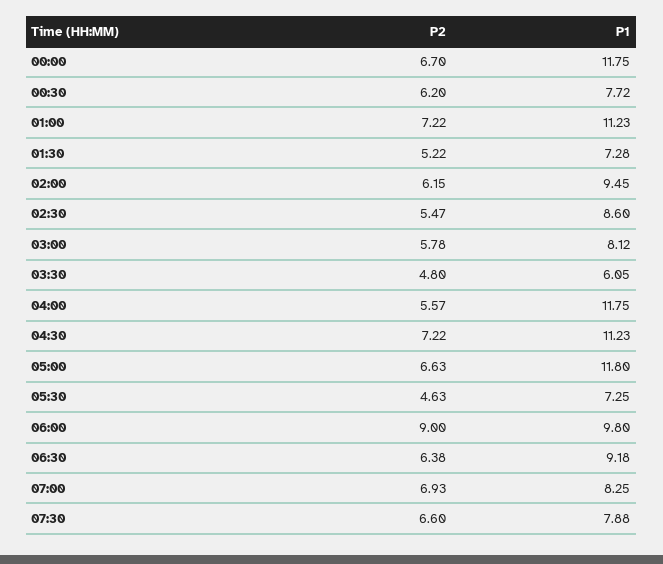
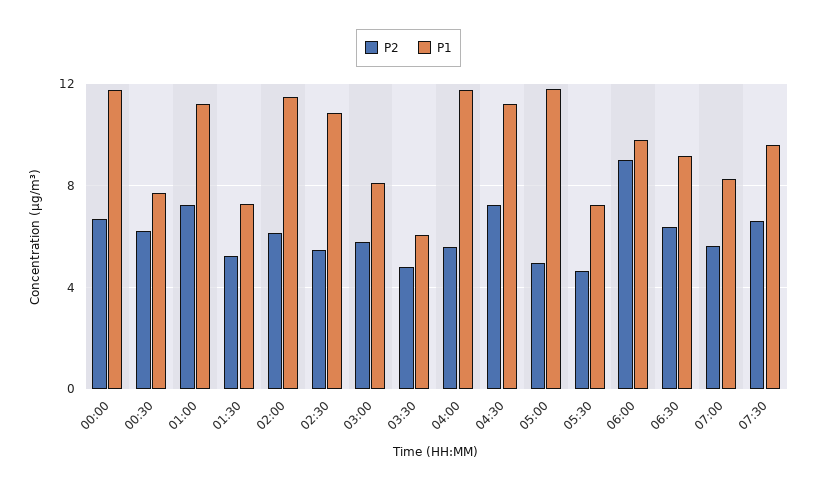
P1, 02:00: 9.45 -> 11.5
P1, 02:30: 8.6 -> 11
P2, 05:00: 6.63 -> 5
P2, 07:00: 6.93 -> 5.5
P1, 07:30: 7.88 -> 9.5

